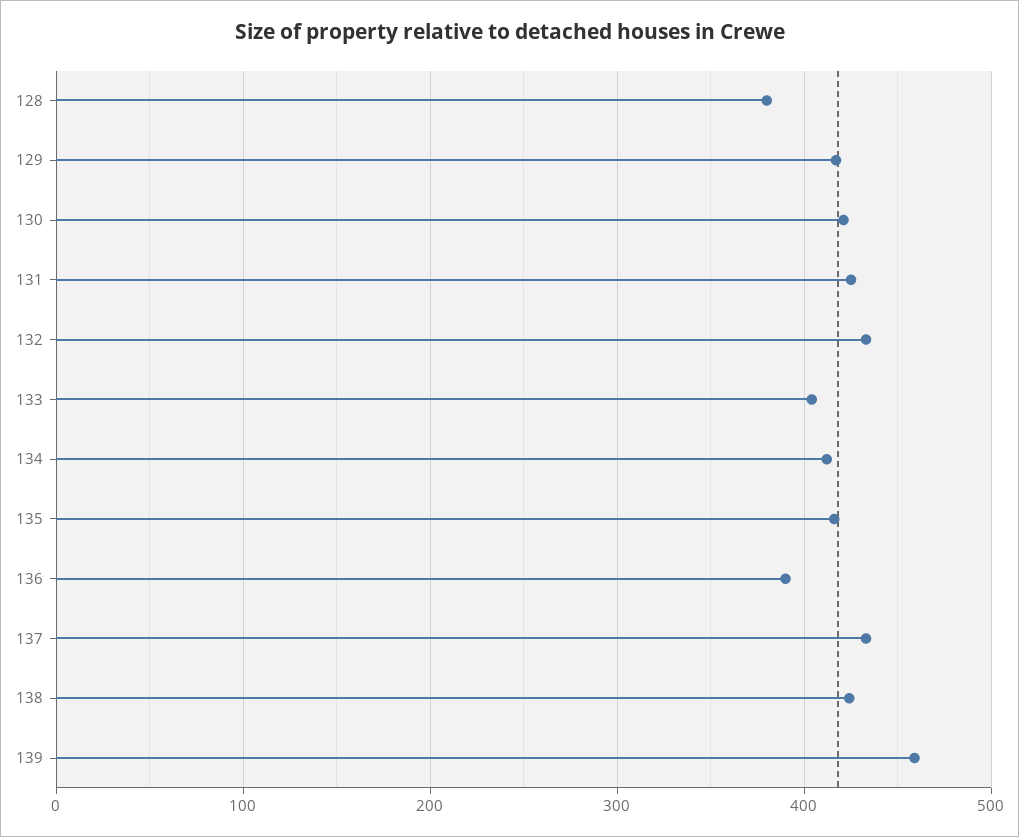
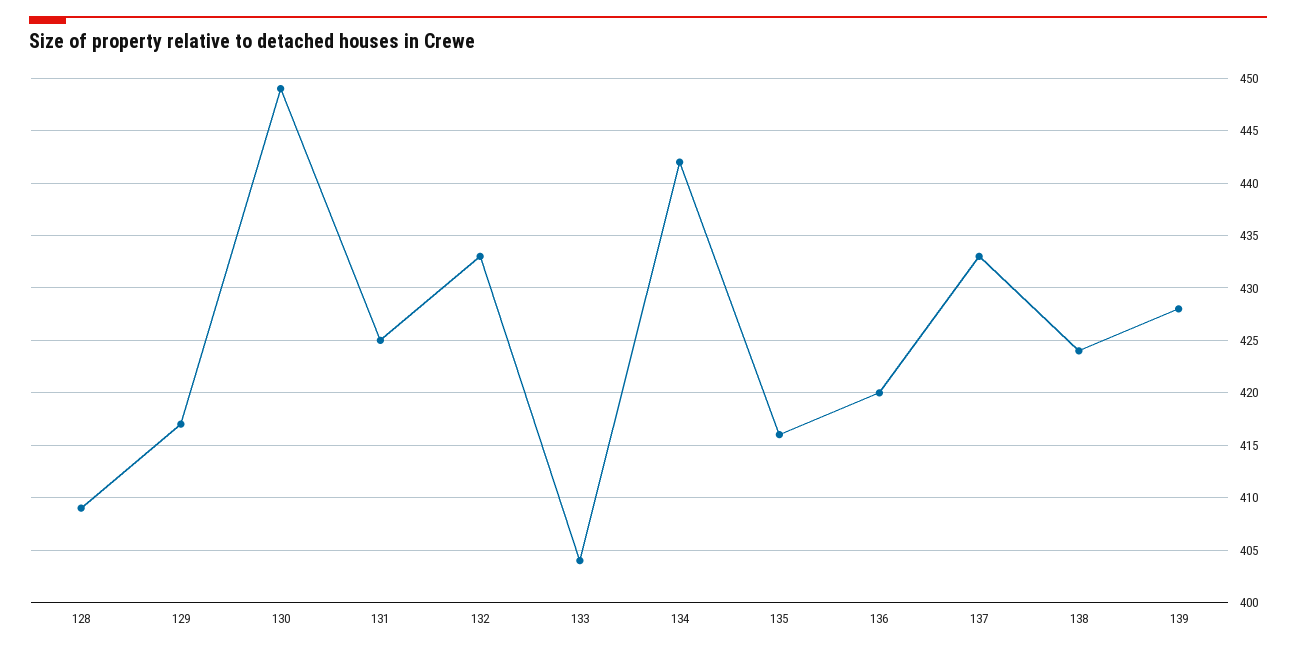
128: 380 -> 409
130: 420 -> 449
134: 410 -> 442
136: 390 -> 420
139: 460 -> 428

